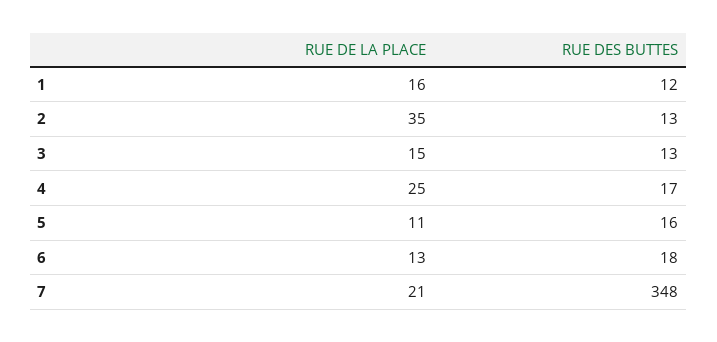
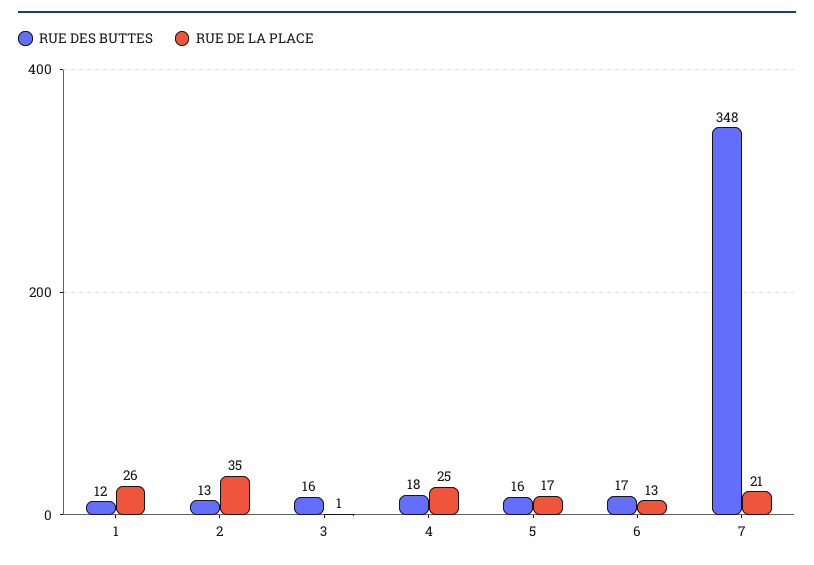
RUE DE LA PLACE, 1: 16 -> 26
RUE DE LA PLACE, 3: 15 -> 1
RUE DES BUTTES, 3: 13 -> 16
RUE DES BUTTES, 4: 17 -> 18
RUE DE LA PLACE, 5: 11 -> 17
RUE DES BUTTES, 6: 18 -> 17

